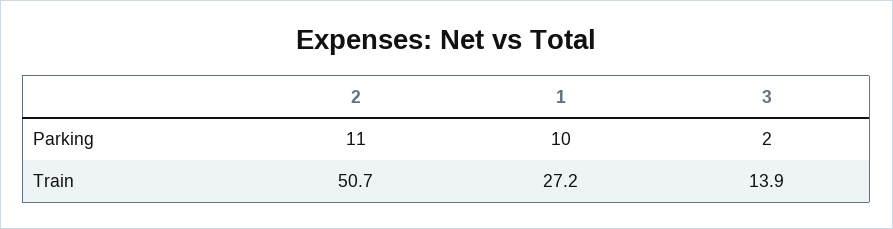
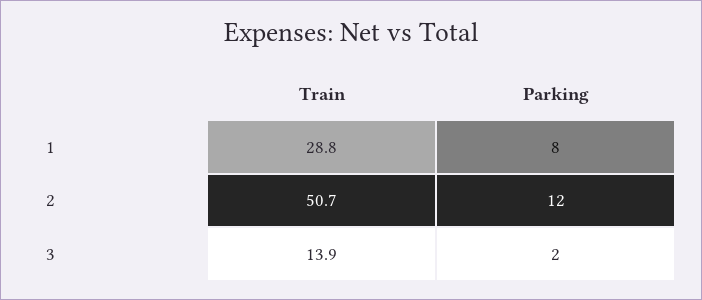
2, Parking: 11 -> 12
1, Parking: 10 -> 8
1, Train: 27.2 -> 28.8

